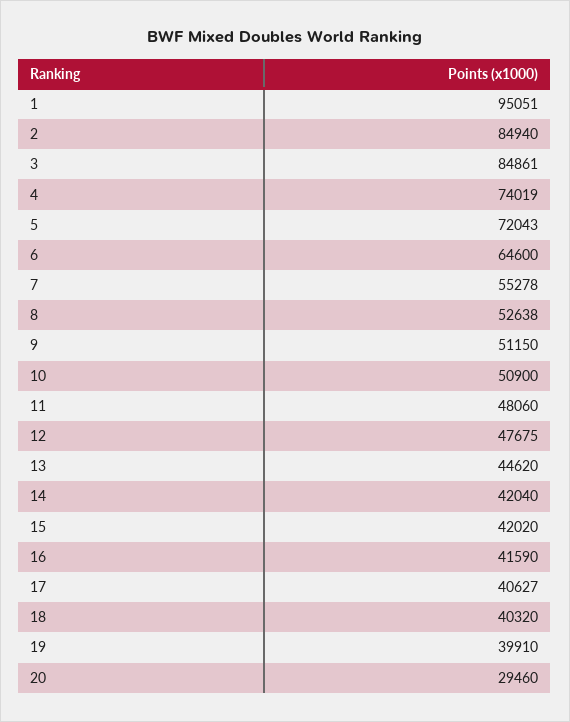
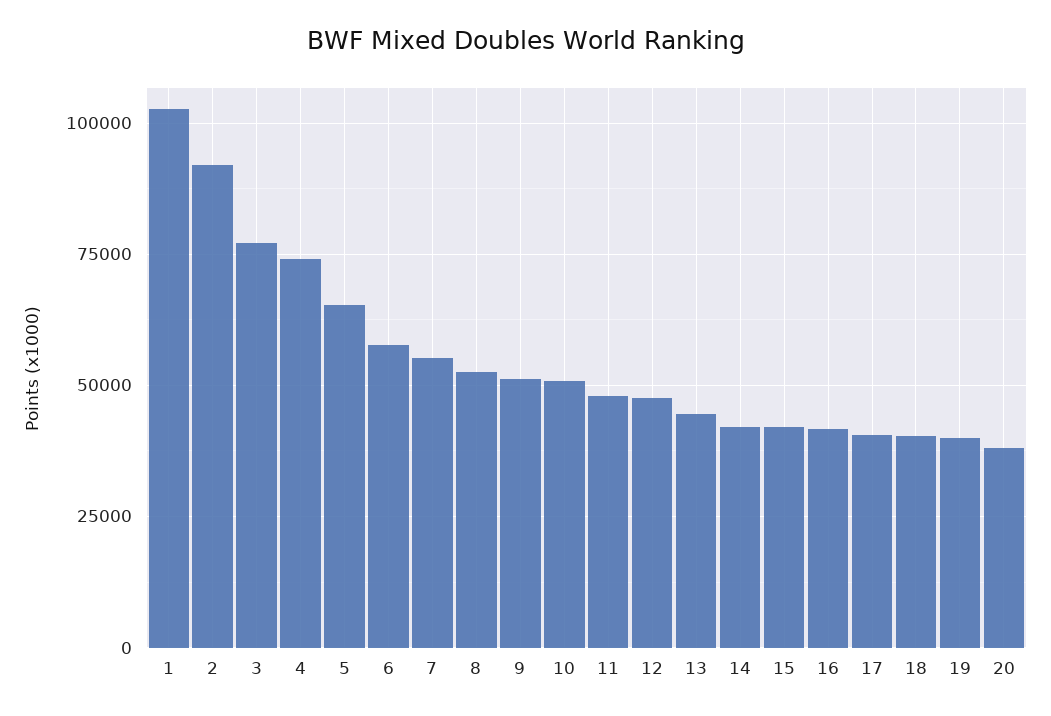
1: 95051 -> 102500
2: 84940 -> 92500
3: 84861 -> 77500
5: 72043 -> 65000
6: 64600 -> 57500
20: 29460 -> 37500

